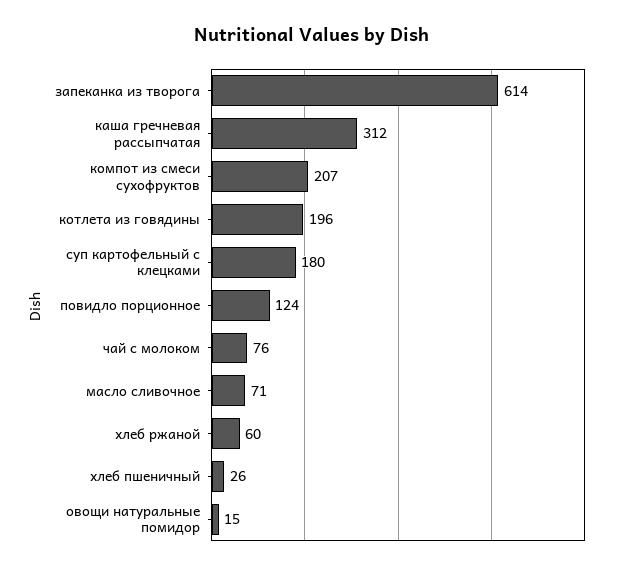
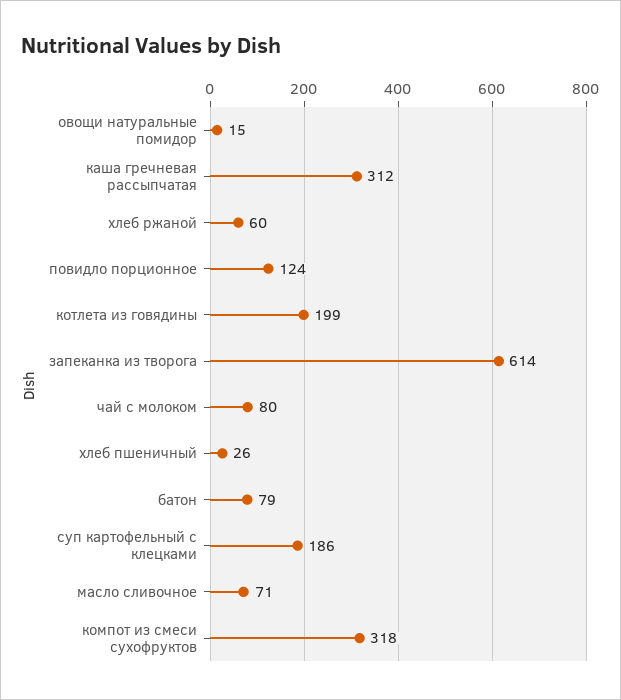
компот из смеси сухофруктов: 207 -> 318
котлета из говядины: 196 -> 199
суп картофельный с клецками: 180 -> 186
чай с молоком: 76 -> 80
батон: none -> 79

